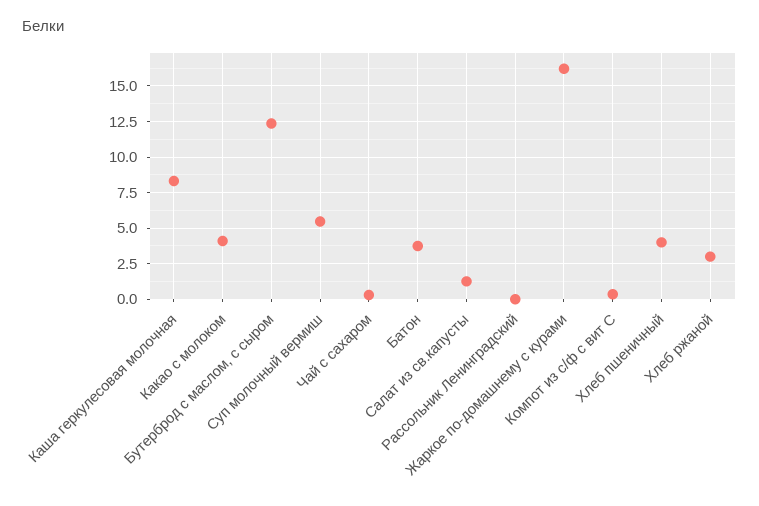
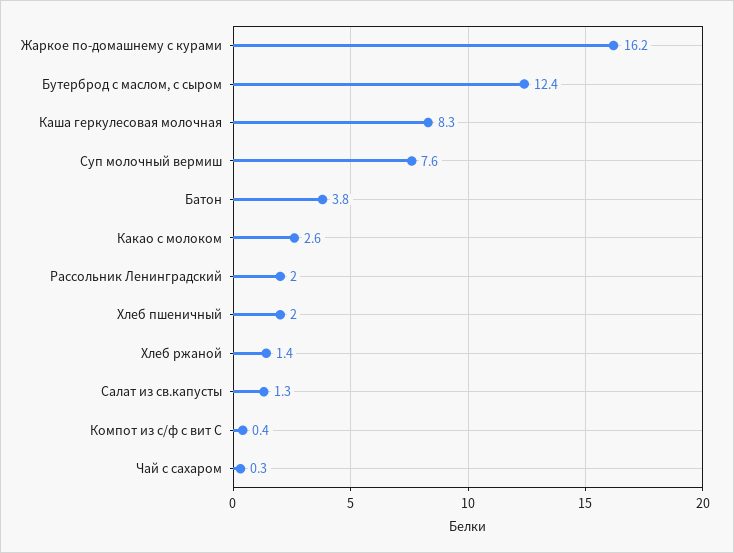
Какао с молоком: 4 -> 2.6
Суп молочный вермиш: 5.5 -> 7.6
Рассольник Ленинградский: 0 -> 2
Хлеб пшеничный: 4 -> 2
Хлеб ржаной: 3 -> 1.4

